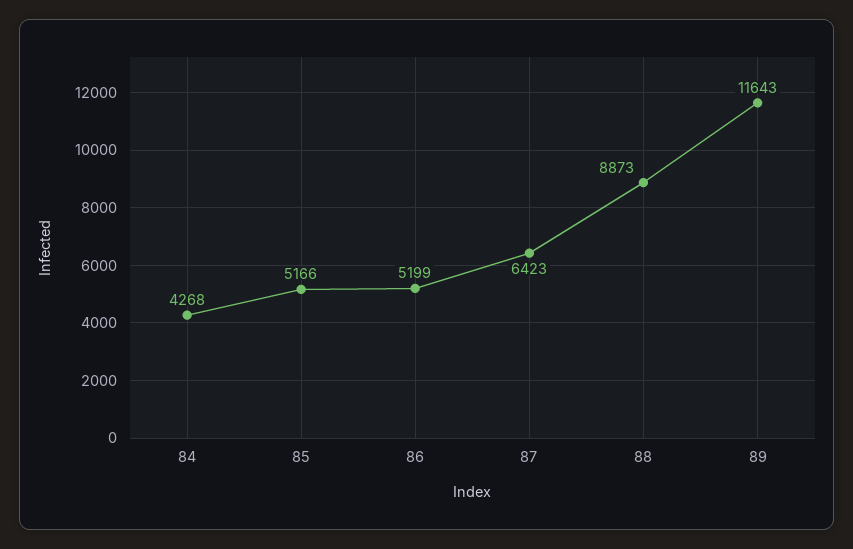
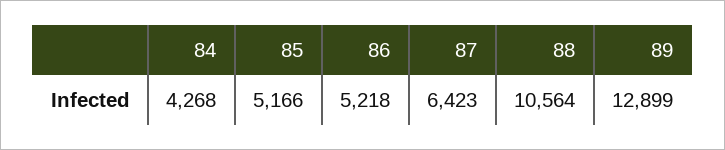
86: 5199 -> 5218
88: 8873 -> 10564
89: 11643 -> 12899

